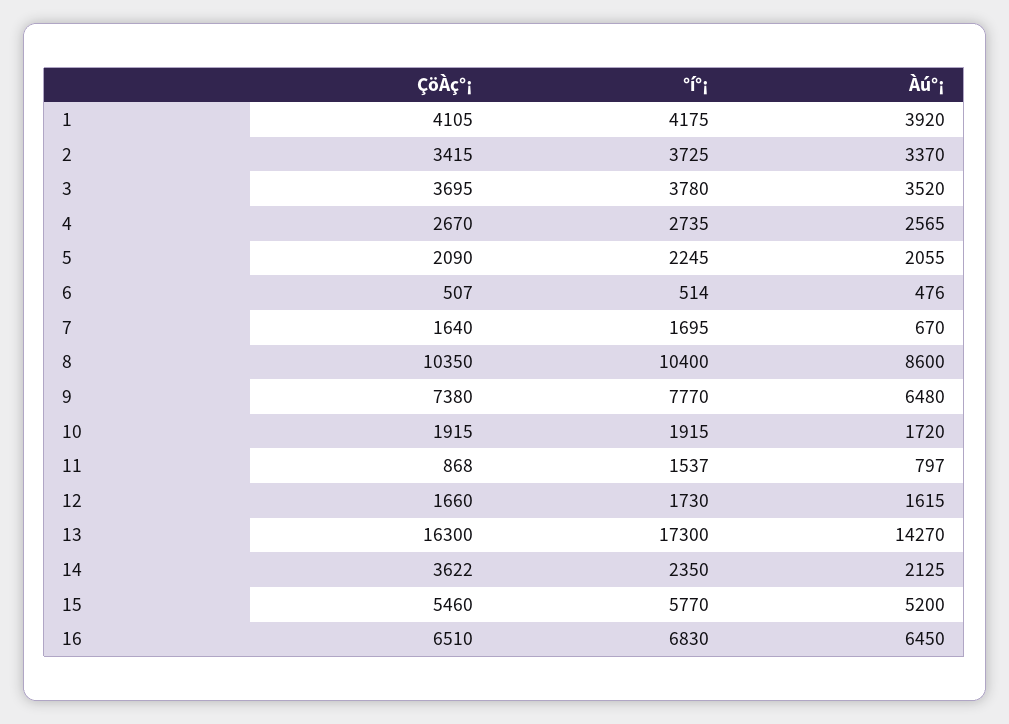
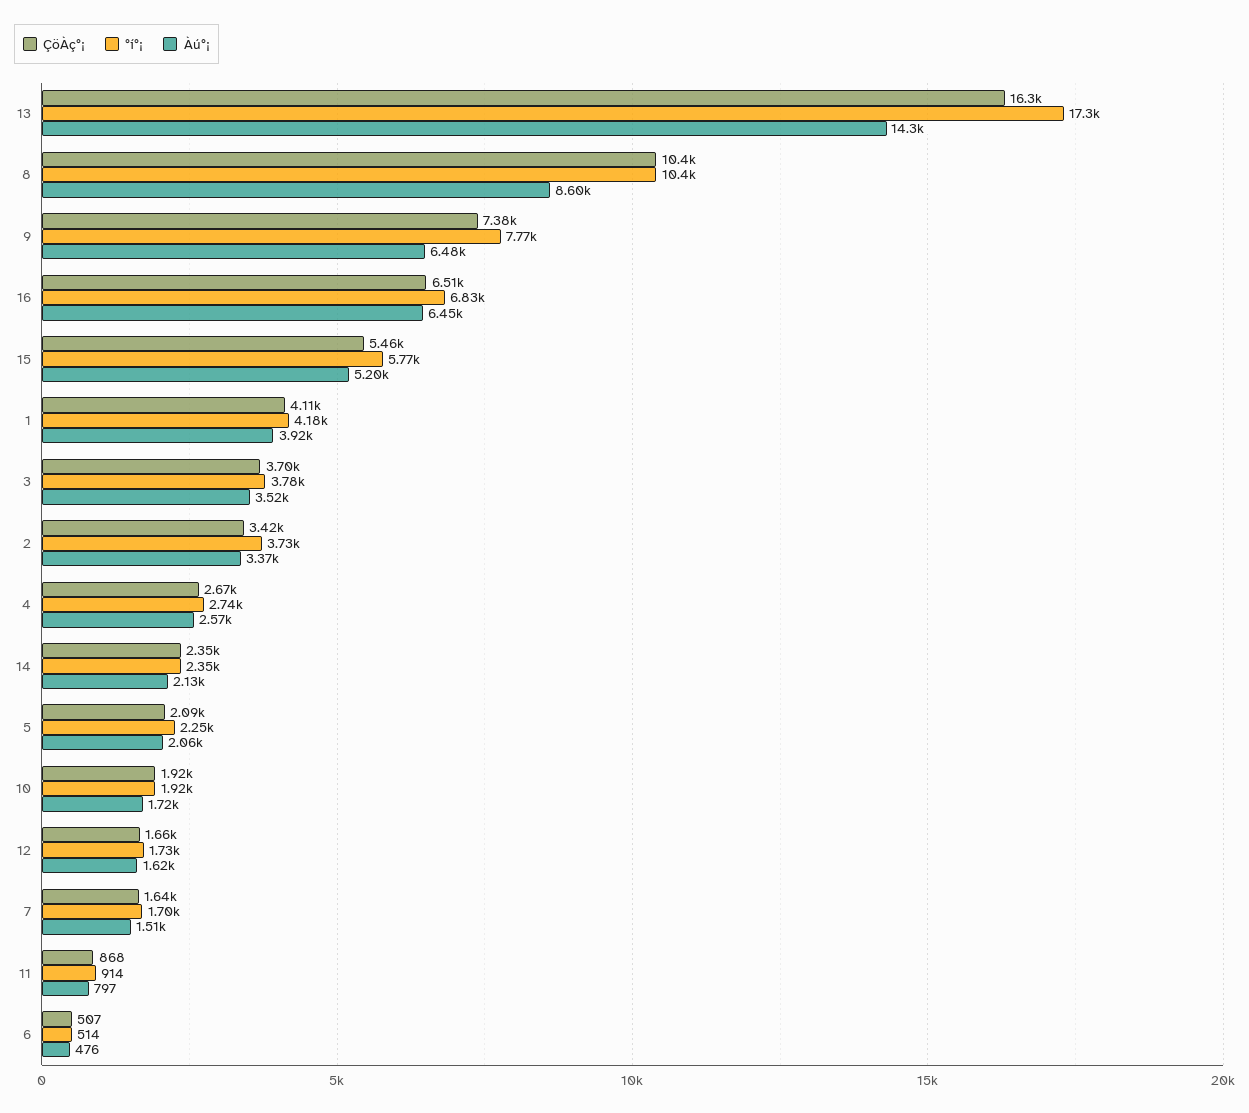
Àú°¡, 7: 670 -> 1510
°í°¡, 11: 1537 -> 914
ÇöÀç°¡, 14: 3622 -> 2350

